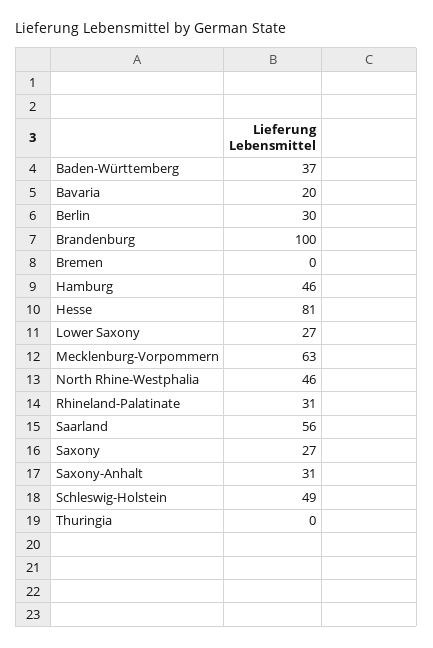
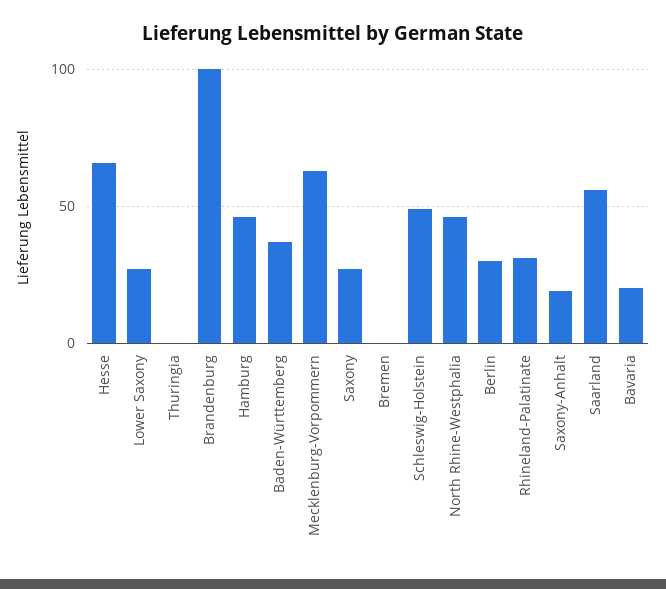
Hesse: 81 -> 65
Saxony-Anhalt: 31 -> 20

